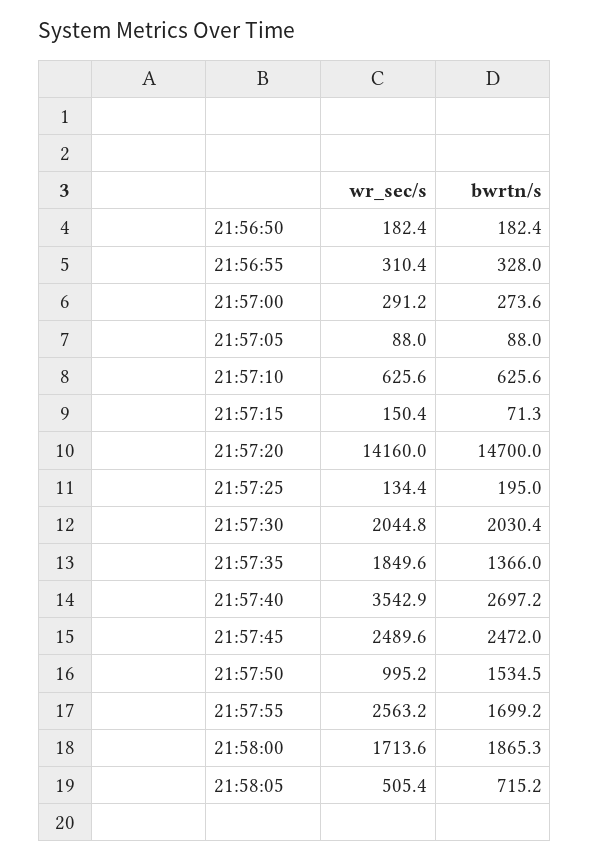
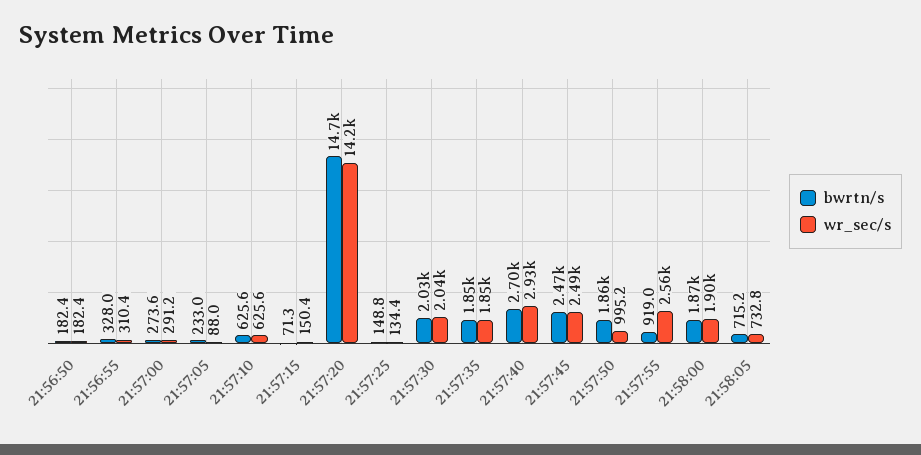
bwrtn/s, 21:57:05: 88 -> 233
bwrtn/s, 21:57:25: 195 -> 148.8
bwrtn/s, 21:57:35: 1366 -> 1850
wr_sec/s, 21:57:40: 3542.9 -> 2930
bwrtn/s, 21:57:50: 1534.5 -> 1860
bwrtn/s, 21:57:55: 1699.2 -> 919
wr_sec/s, 21:58:00: 1713.6 -> 1900
wr_sec/s, 21:58:05: 505.4 -> 732.8

